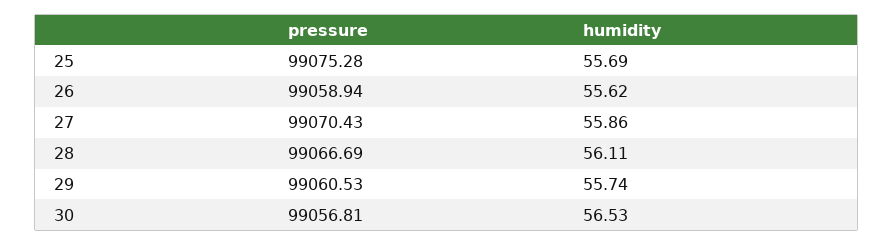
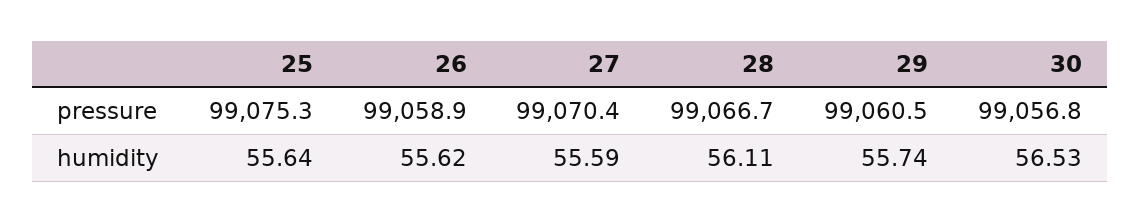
humidity, 25: 55.69 -> 55.64
humidity, 27: 55.86 -> 55.59

